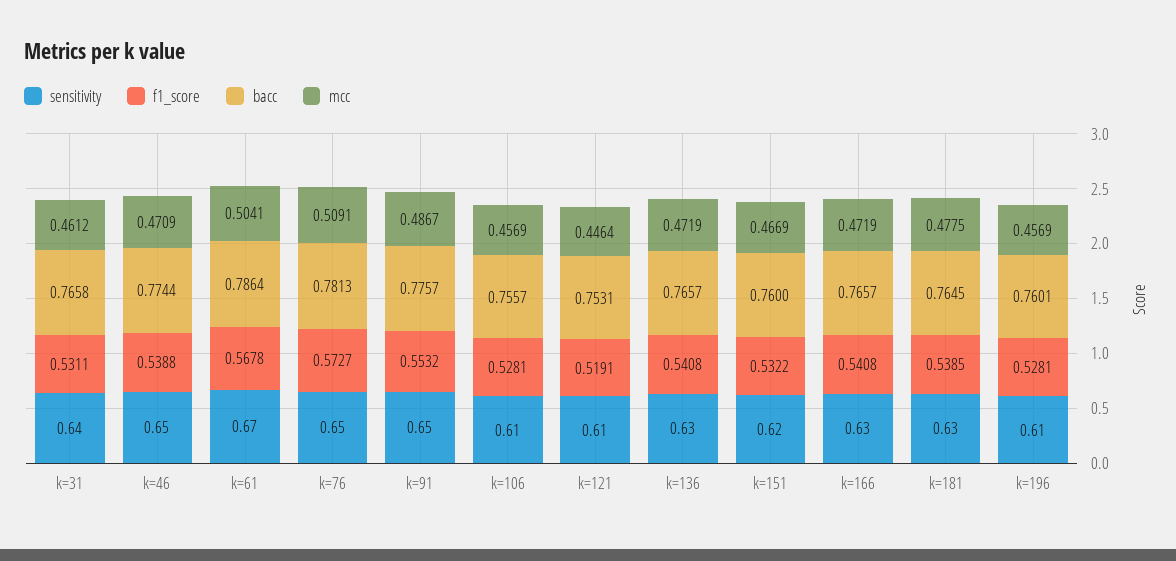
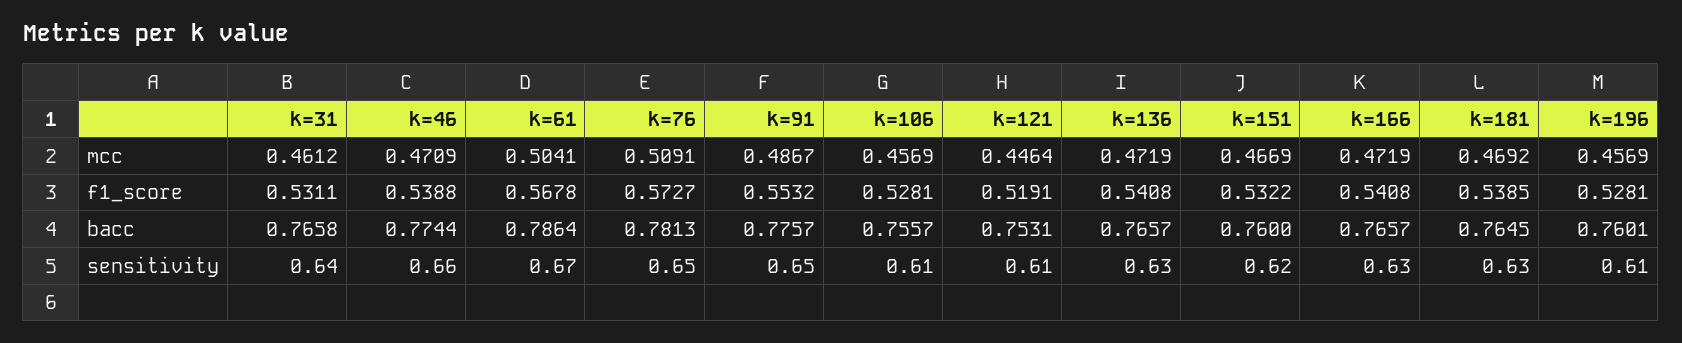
sensitivity, k=46: 0.65 -> 0.66
mcc, k=181: 0.4775 -> 0.4692

